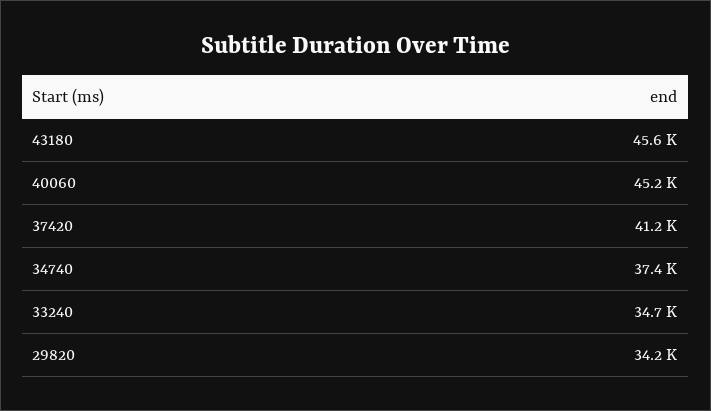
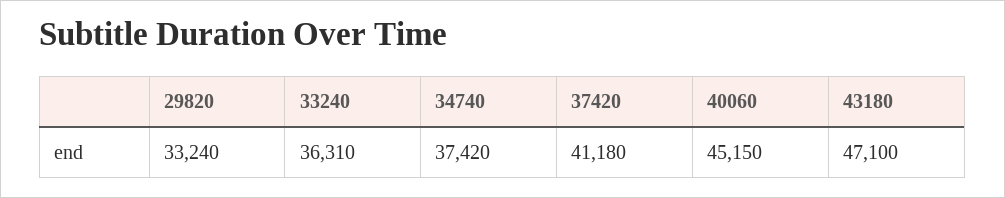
43180: 45600 -> 47100
33240: 34700 -> 36310
29820: 34200 -> 33240

